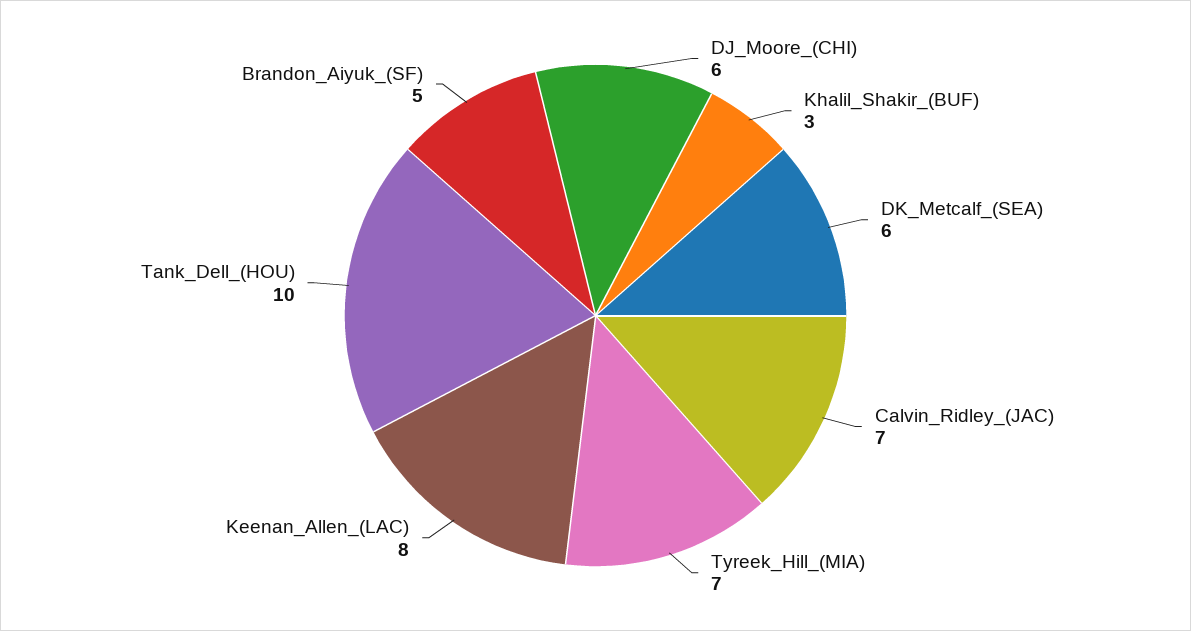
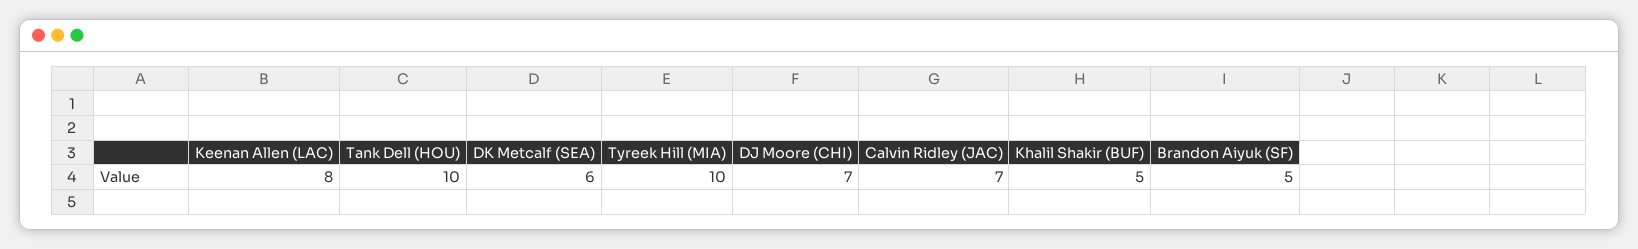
DJ_Moore_(CHI): 6 -> 7
Khalil_Shakir_(BUF): 3 -> 5
Tyreek_Hill_(MIA): 7 -> 10

